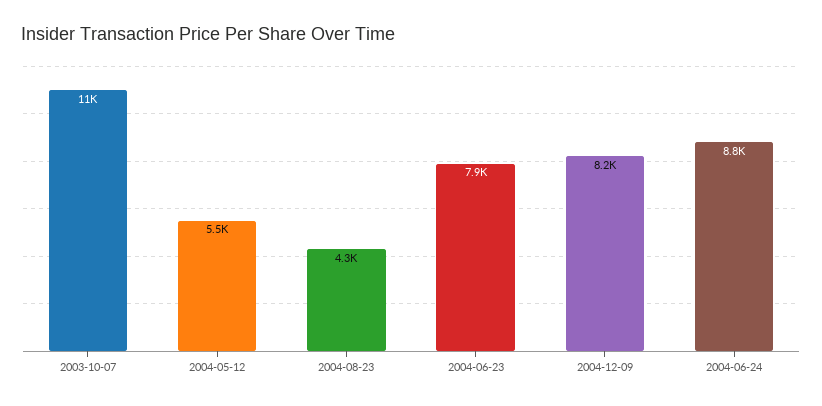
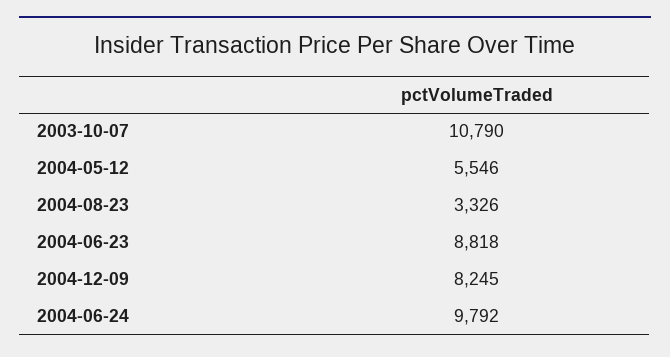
2004-08-23: 4300 -> 3326
2004-06-23: 7900 -> 8818
2004-06-24: 8800 -> 9792

